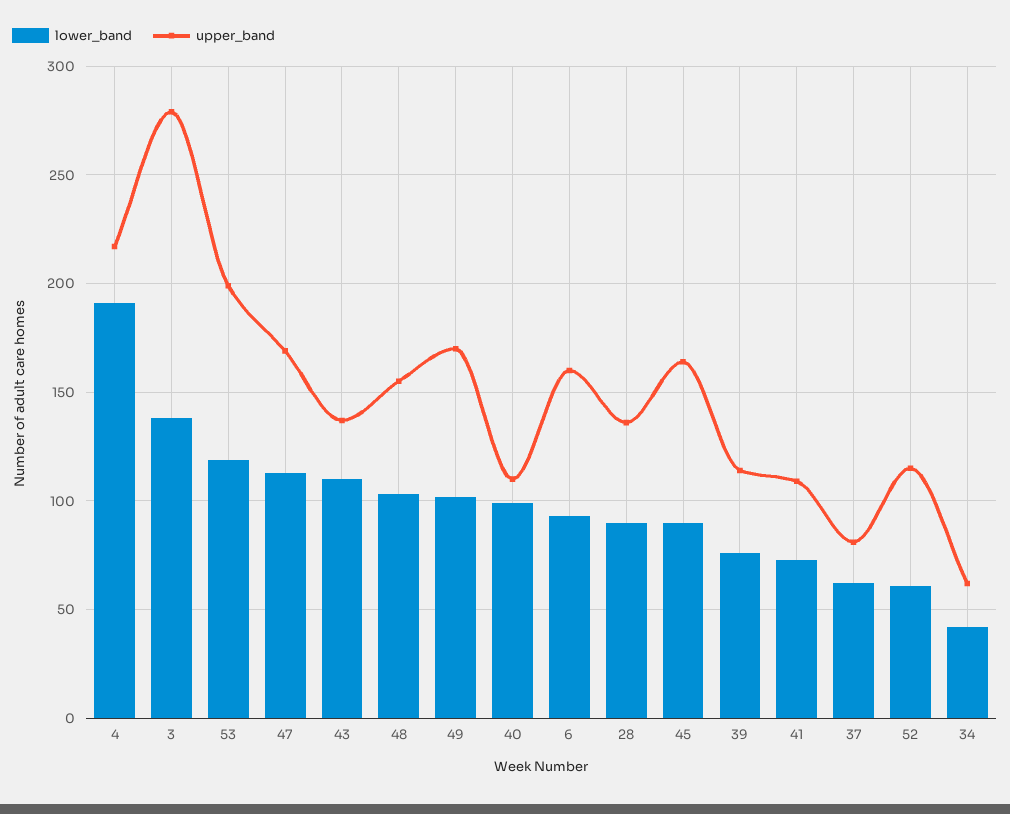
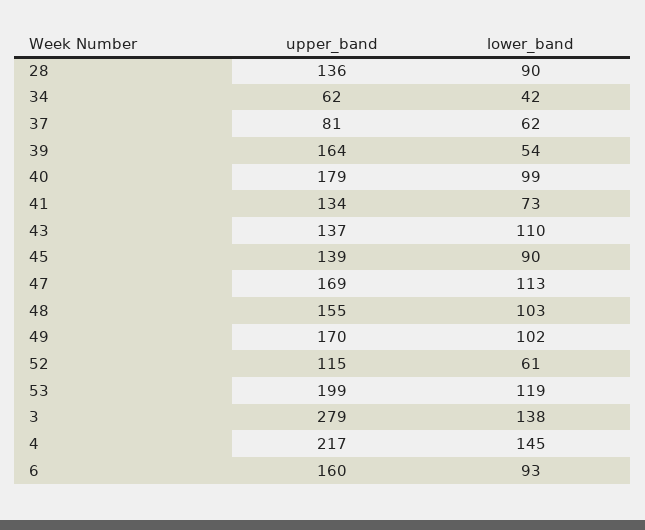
lower_band, 4: 190 -> 145
upper_band, 40: 110 -> 179
upper_band, 45: 165 -> 139
lower_band, 39: 75 -> 54
upper_band, 39: 115 -> 164
upper_band, 41: 110 -> 134

